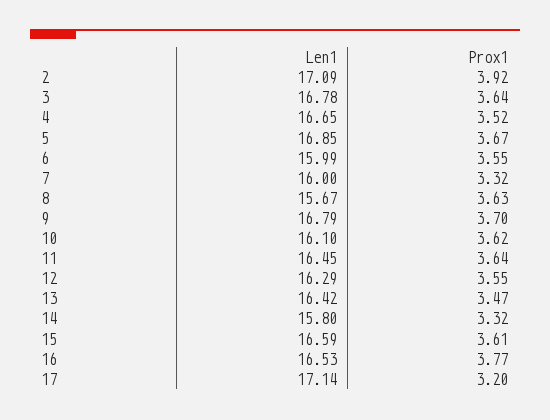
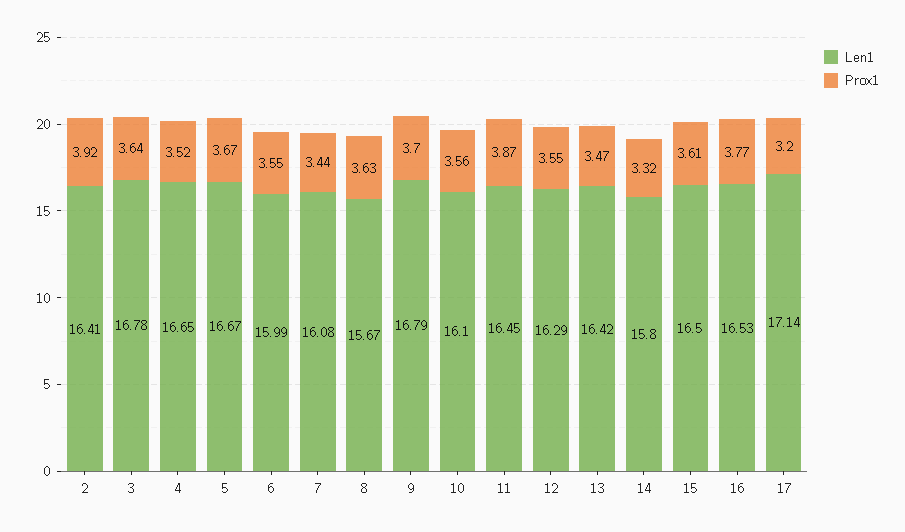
Len1, 2: 17.09 -> 16.41
Len1, 5: 16.85 -> 16.67
Len1, 7: 16 -> 16.08
Prox1, 7: 3.32 -> 3.44
Prox1, 10: 3.62 -> 3.56
Prox1, 11: 3.64 -> 3.87
Len1, 15: 16.59 -> 16.5

